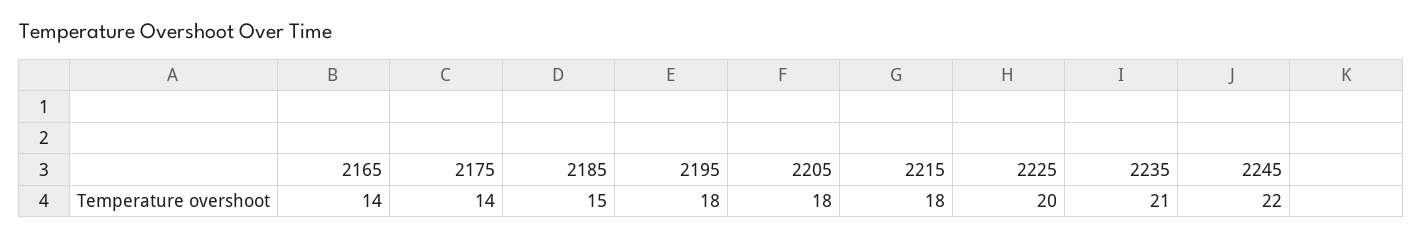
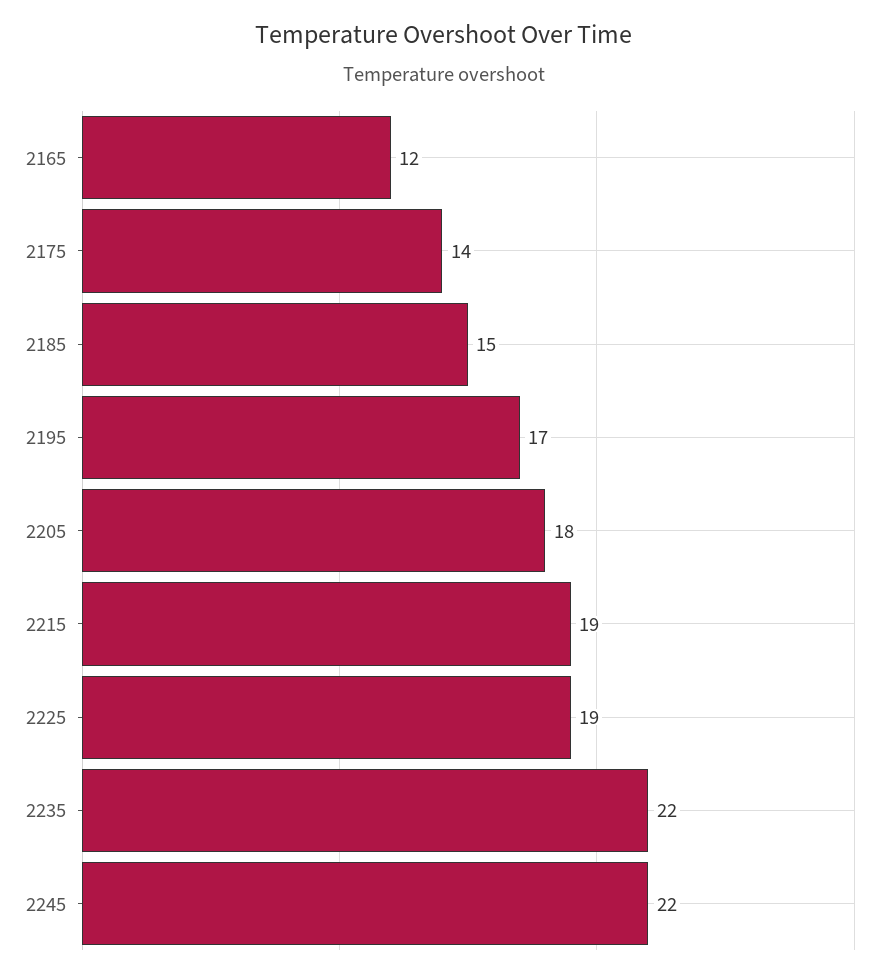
2165: 14 -> 12
2195: 18 -> 17
2215: 18 -> 19
2225: 20 -> 19
2235: 21 -> 22

